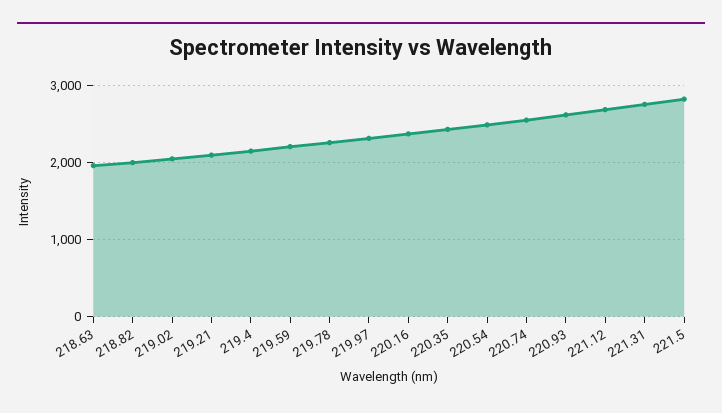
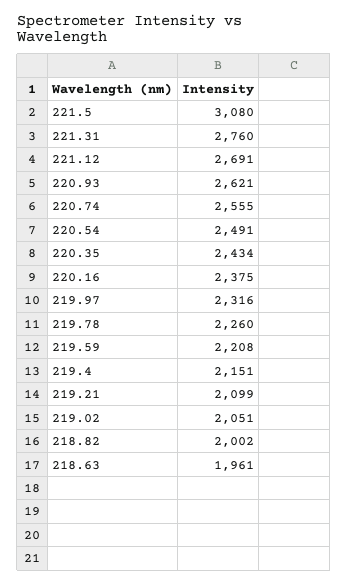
221.5: 2800 -> 3080

